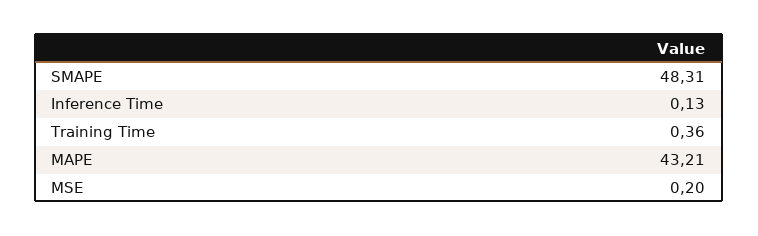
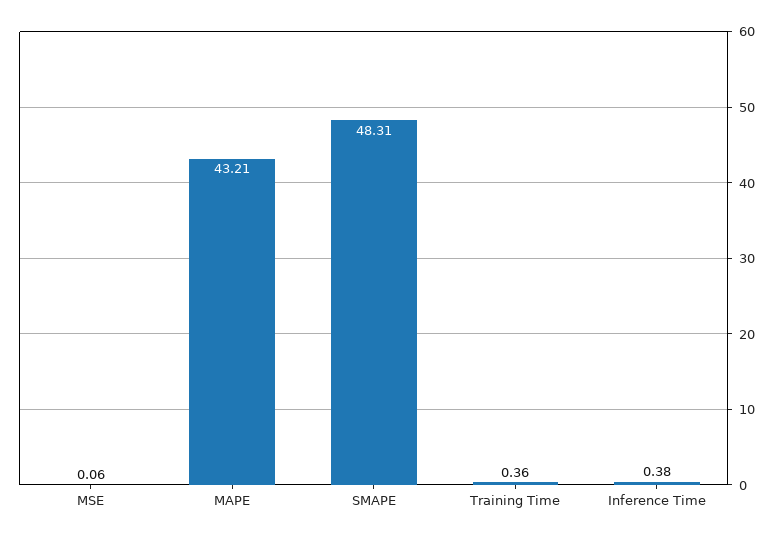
Inference Time: 0.13 -> 0.38
MSE: 0.2 -> 0.06

